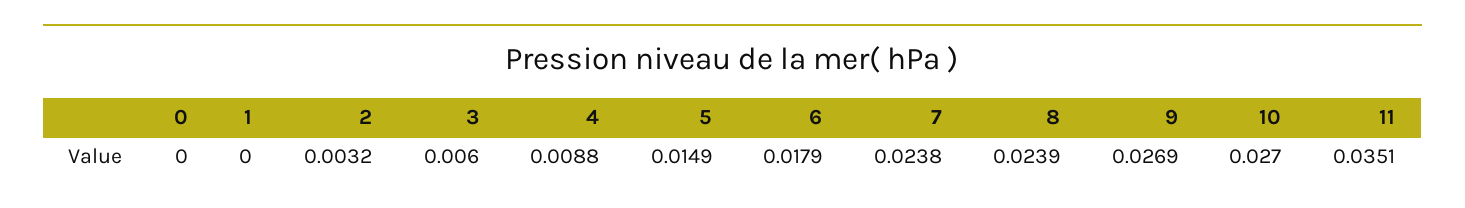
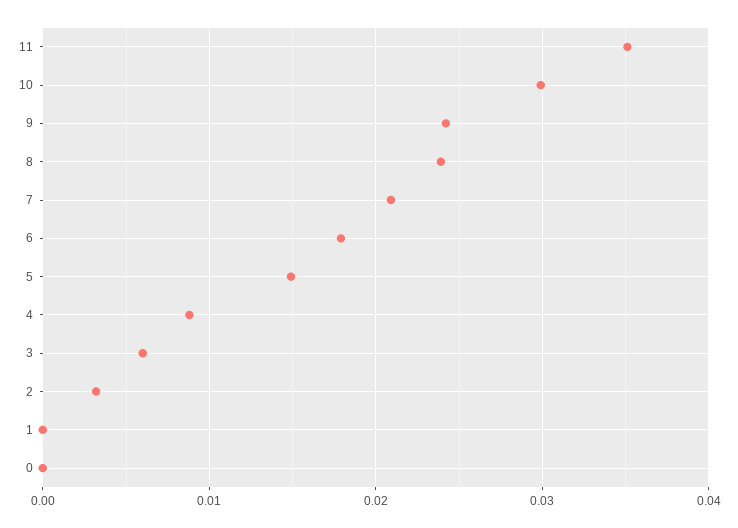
7: 0.0238 -> 0.021
9: 0.0269 -> 0.024
10: 0.027 -> 0.03

